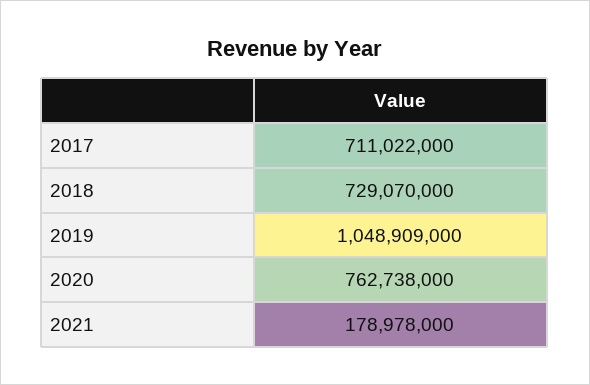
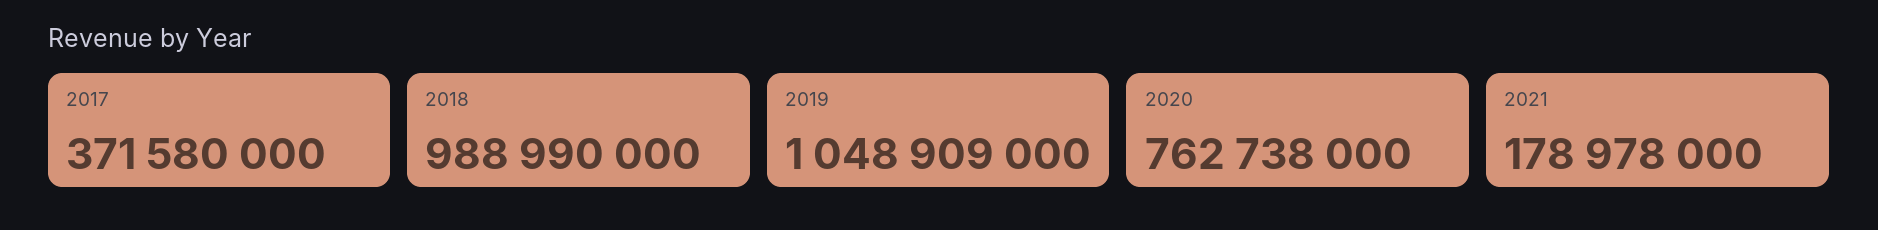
2017: 711022000 -> 371580000
2018: 729070000 -> 988990000

